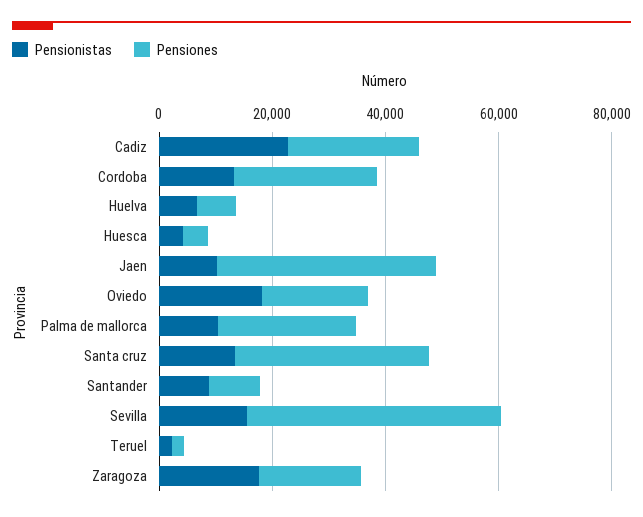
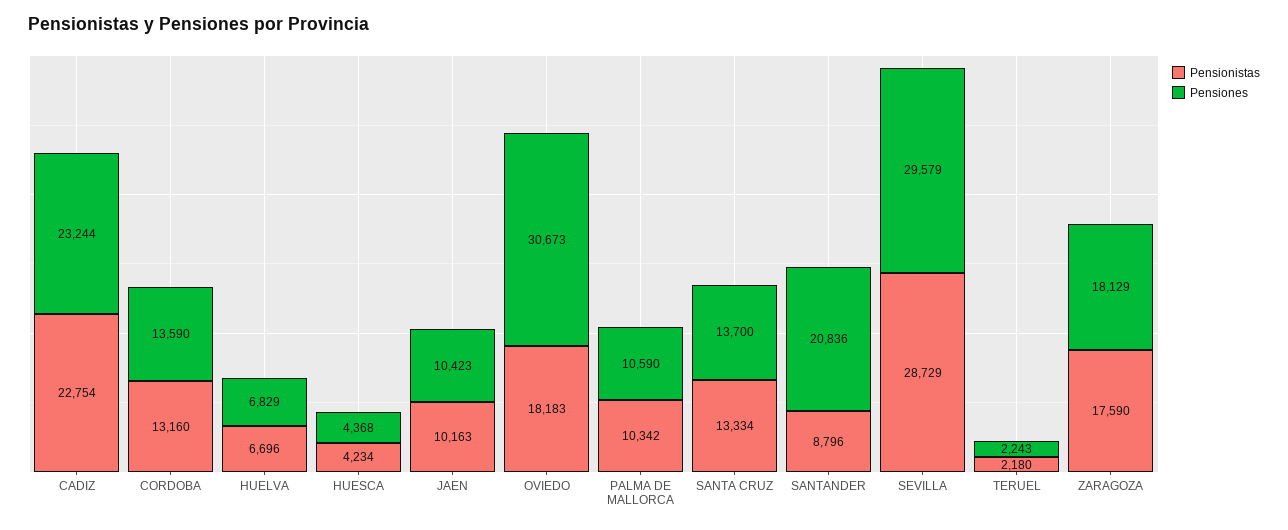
Pensiones, Cordoba: 25000 -> 13590
Pensiones, Jaen: 40000 -> 10423
Pensiones, Oviedo: 20000 -> 30673
Pensiones, Palma de mallorca: 25000 -> 10590
Pensiones, Santa cruz: 35000 -> 13700
Pensiones, Santander: 10000 -> 20836
Pensionistas, Sevilla: 15000 -> 28729
Pensiones, Sevilla: 45000 -> 29579

